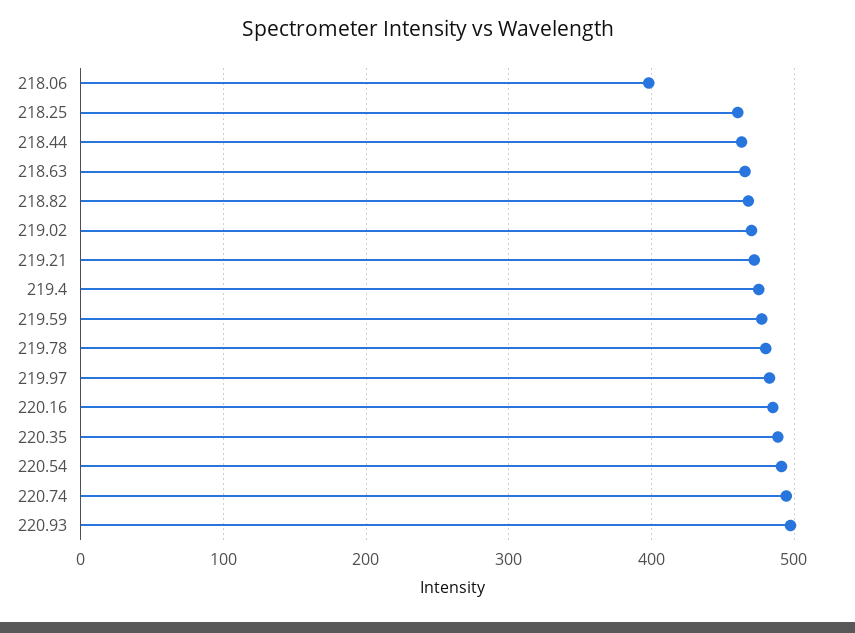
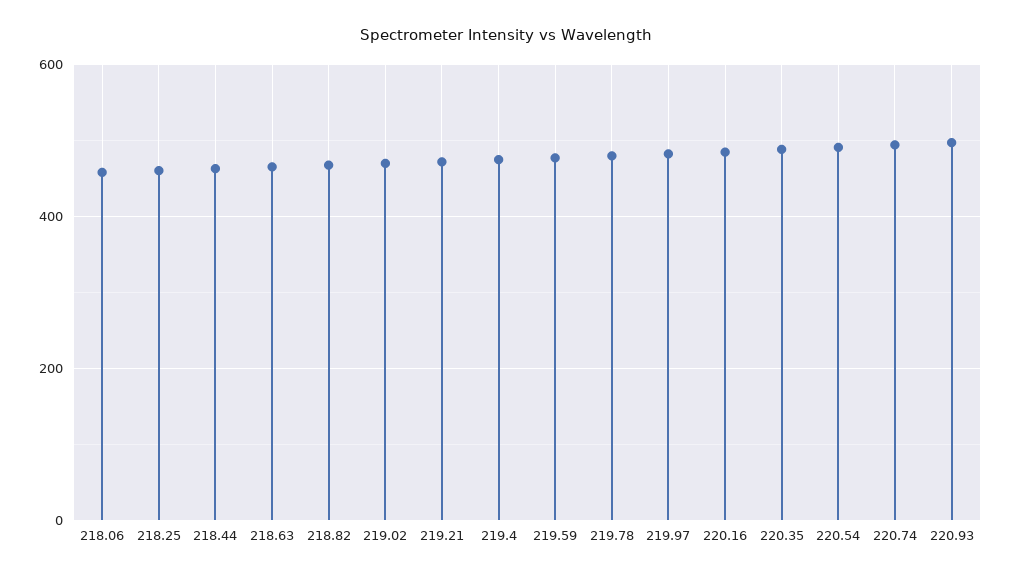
218.06: 400 -> 460

